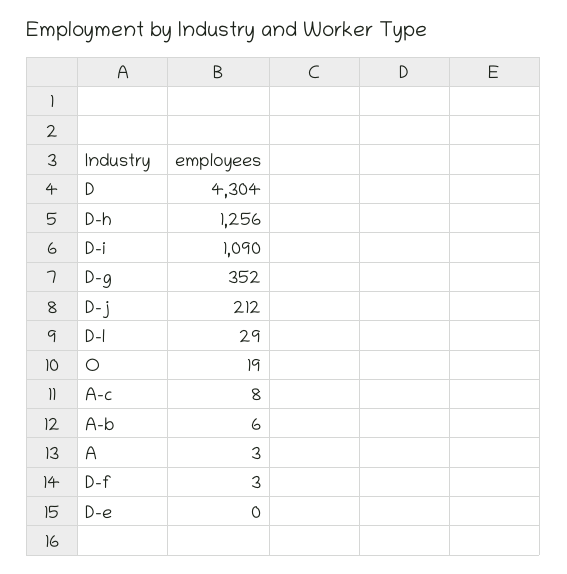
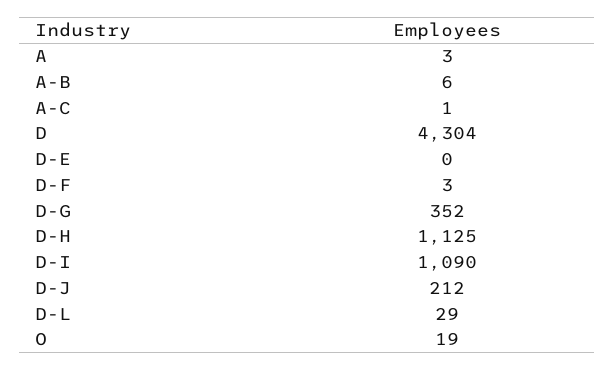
D-h: 1256 -> 1125
A-c: 8 -> 1

